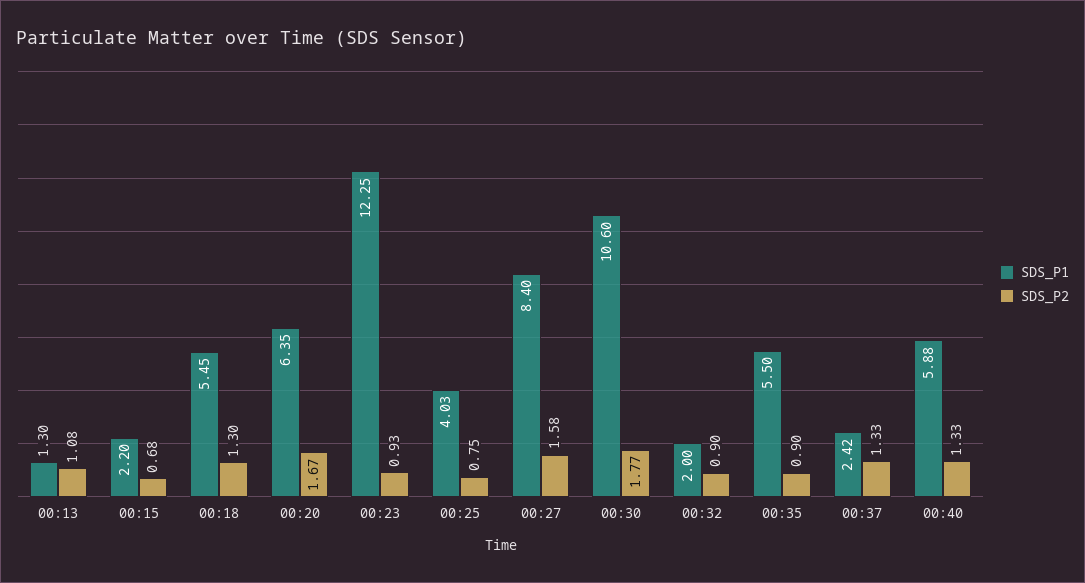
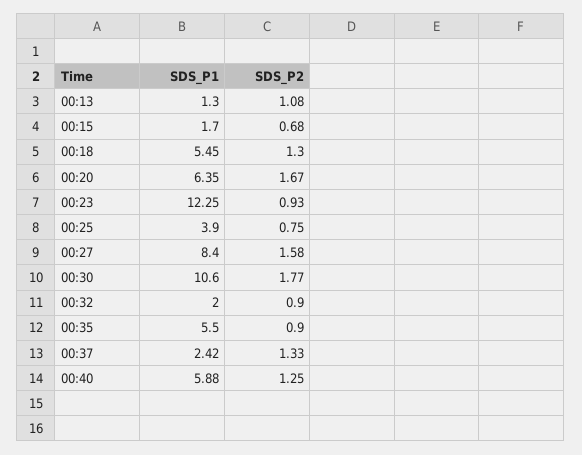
SDS_P1, 00:15: 2.2 -> 1.7
SDS_P1, 00:25: 4.03 -> 3.9
SDS_P2, 00:40: 1.33 -> 1.25

